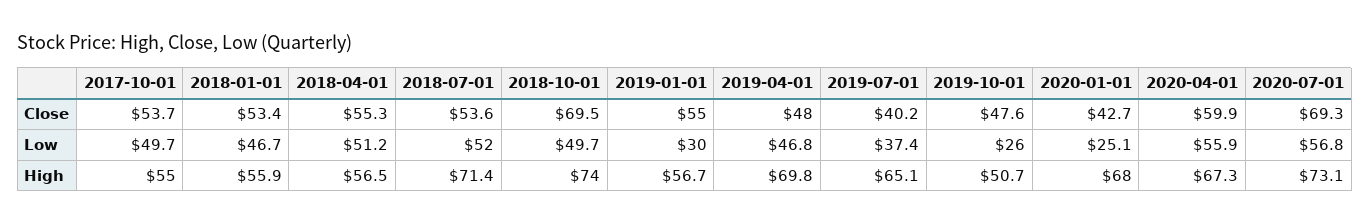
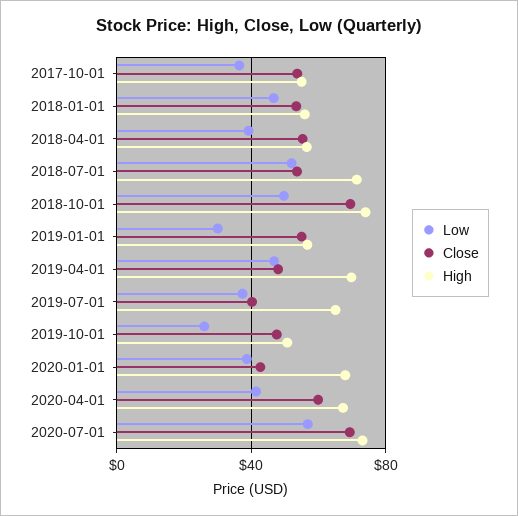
Low, 2017-10-01: 49.7 -> 35
Low, 2018-04-01: 51.2 -> 40
Low, 2020-01-01: 25.1 -> 40
Low, 2020-04-01: 55.9 -> 40

